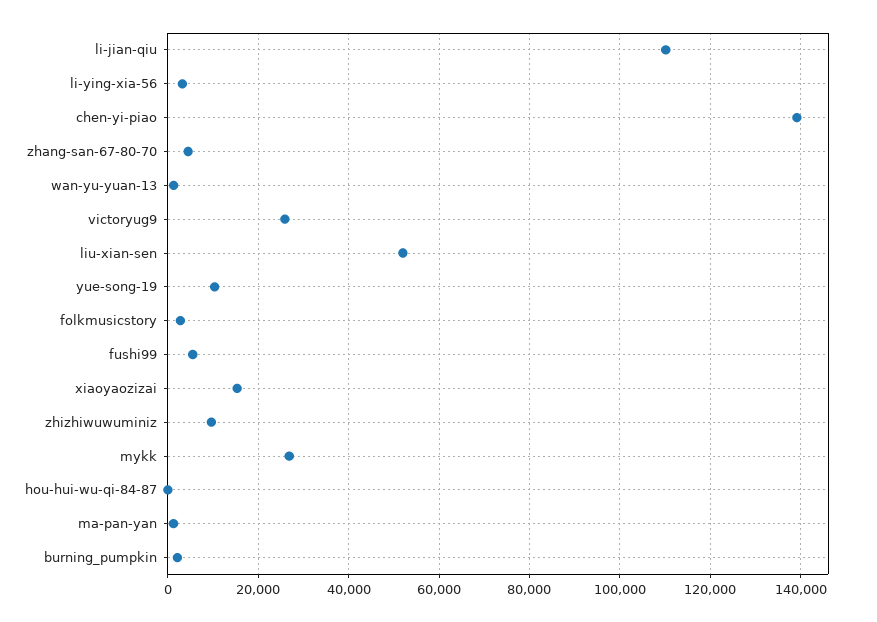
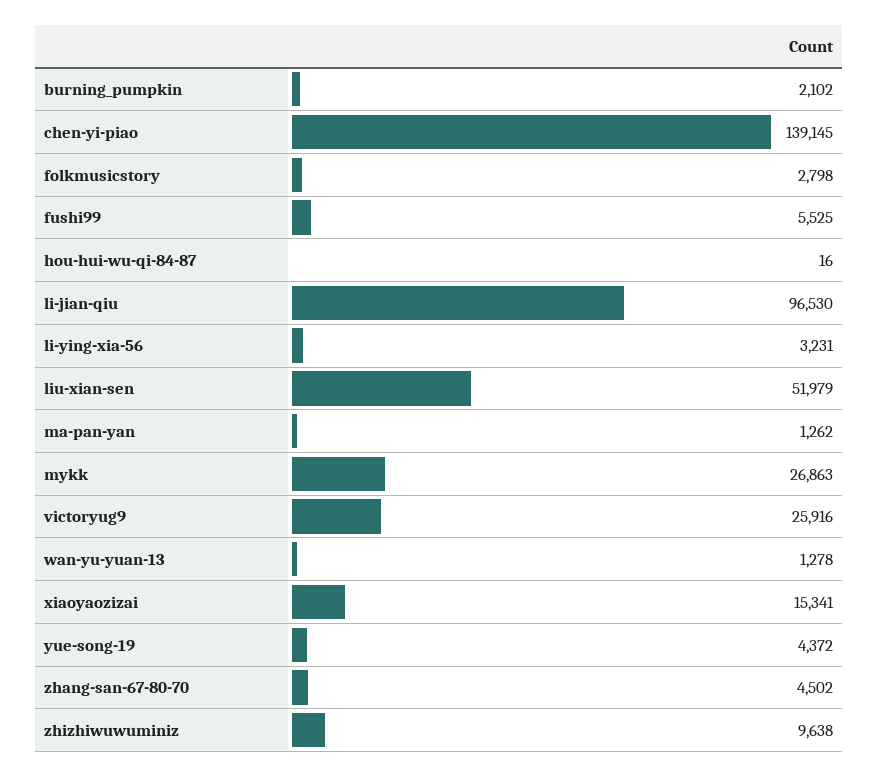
li-jian-qiu: 110000 -> 96530
yue-song-19: 10000 -> 4372

